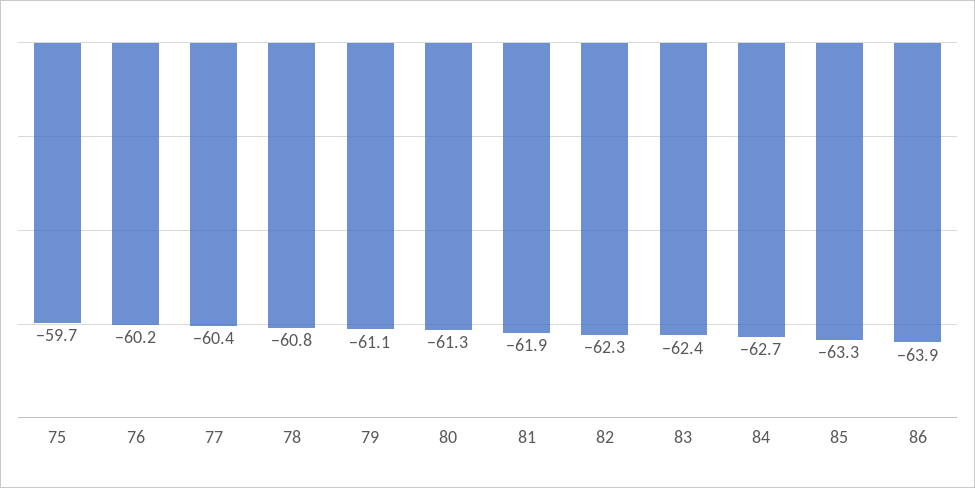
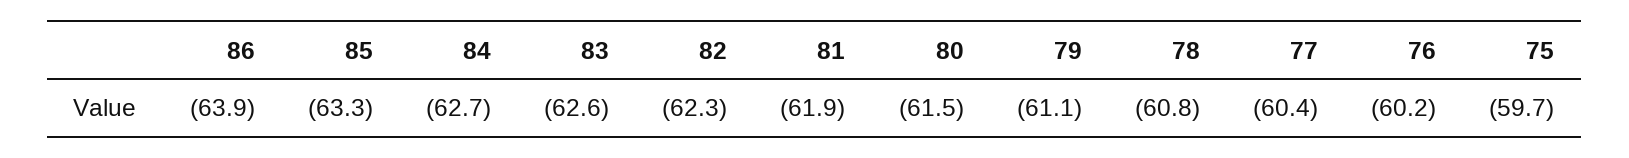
80: -61.3 -> -61.5
83: -62.4 -> -62.6

